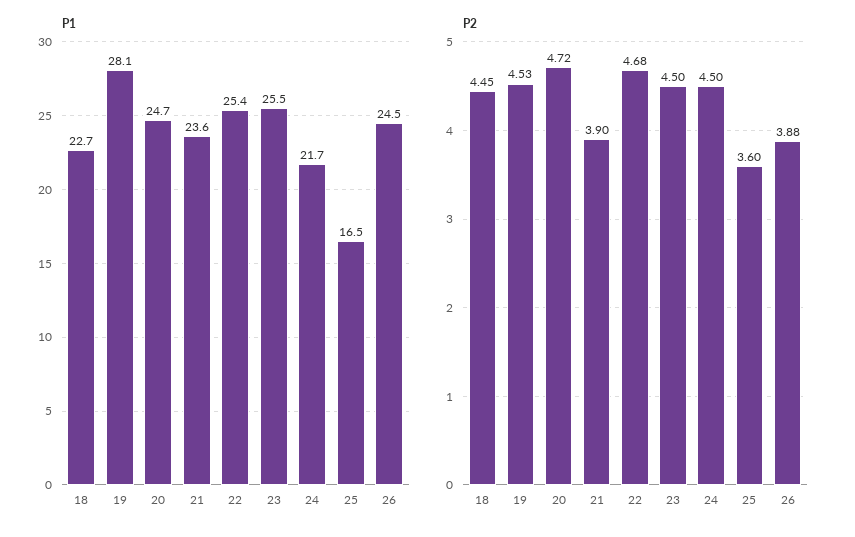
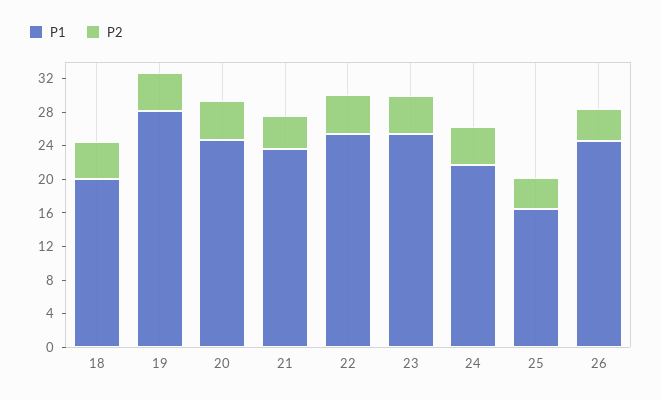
P1, 18: 22.7 -> 20

